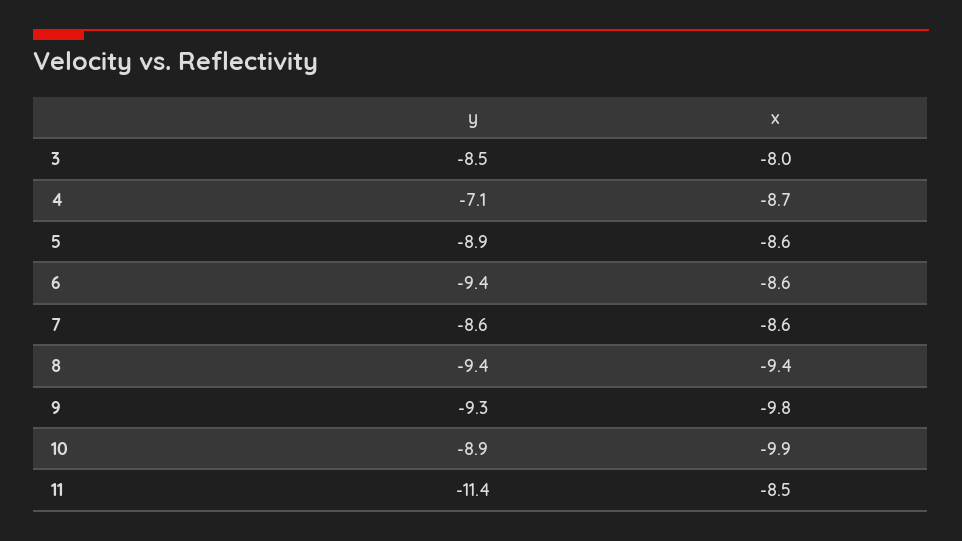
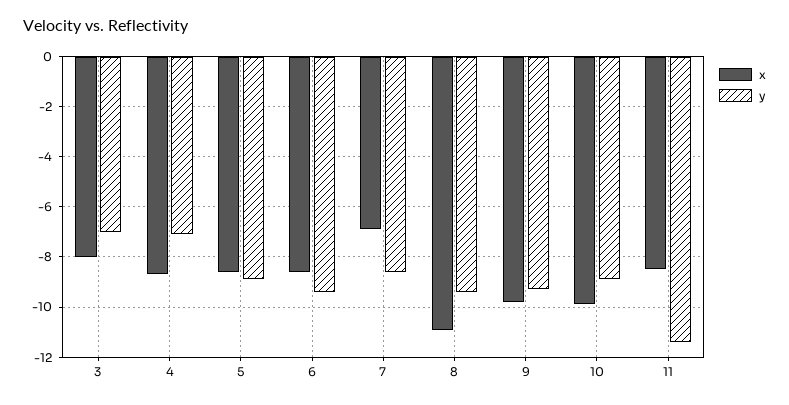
y, 3: -8.5 -> -7
x, 7: -8.6 -> -7
x, 8: -9.4 -> -11

